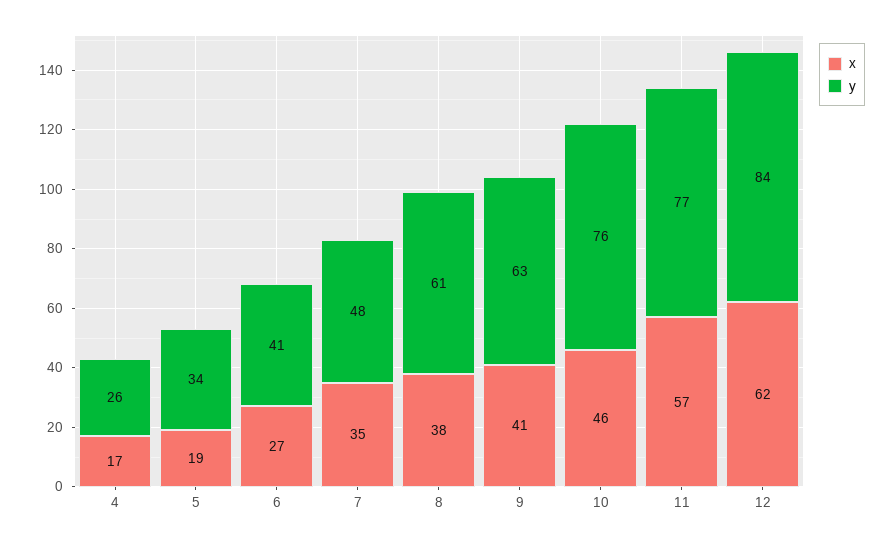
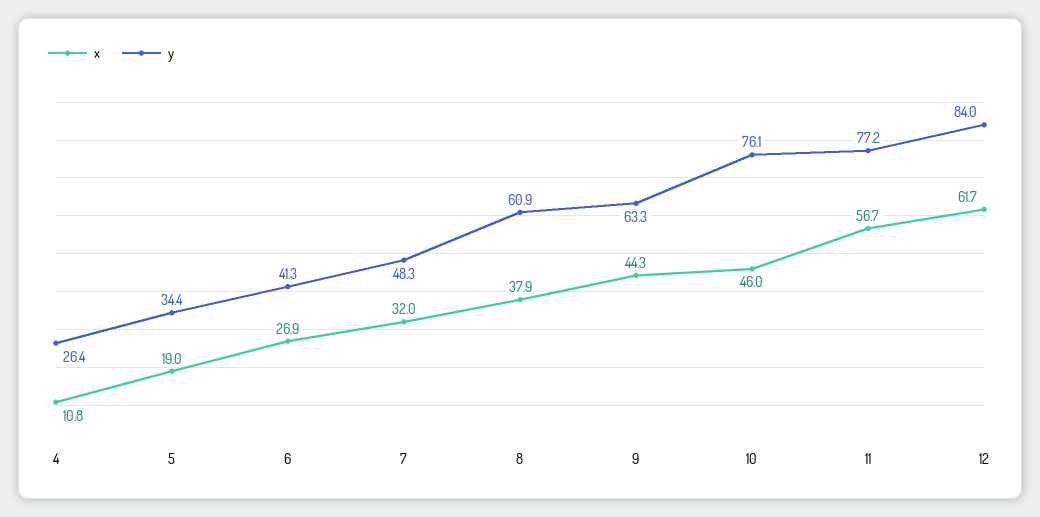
x, 4: 17 -> 10.8
x, 7: 35 -> 32
x, 9: 41 -> 44.3

